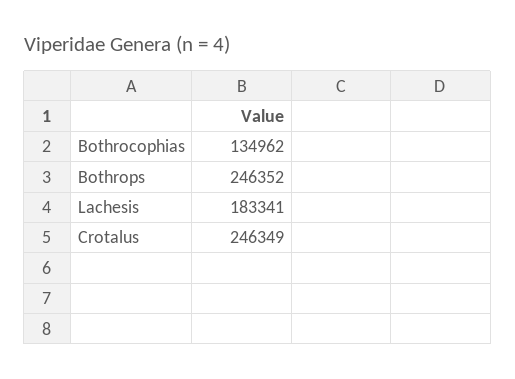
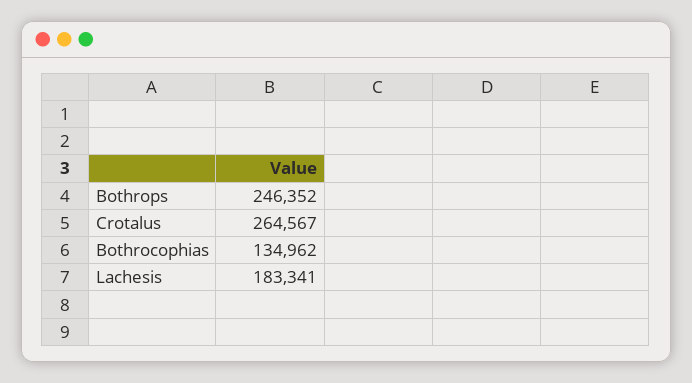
Crotalus: 246349 -> 264567

